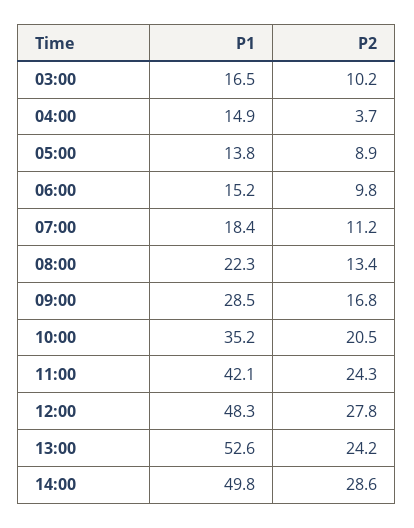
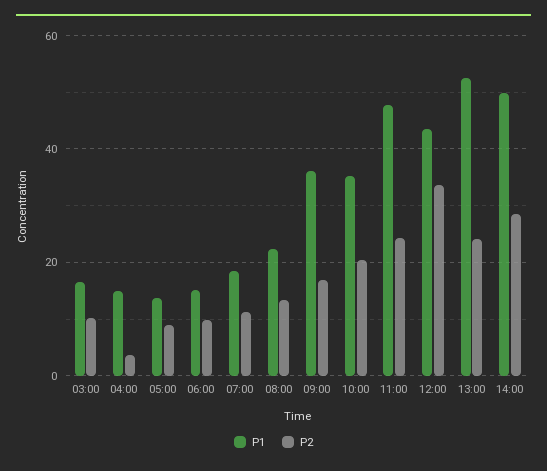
P1, 09:00: 28.5 -> 36
P1, 11:00: 42.1 -> 48
P1, 12:00: 48.3 -> 44
P2, 12:00: 27.8 -> 34

